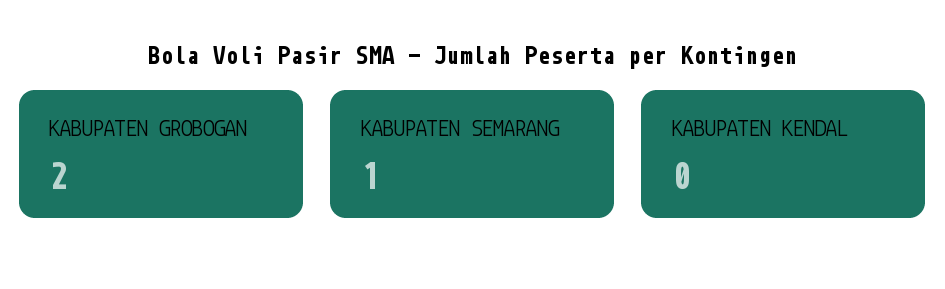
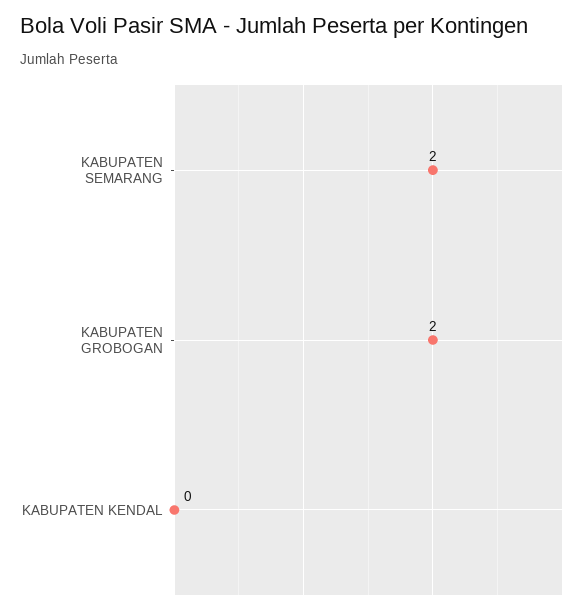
KABUPATEN SEMARANG: 1 -> 2

